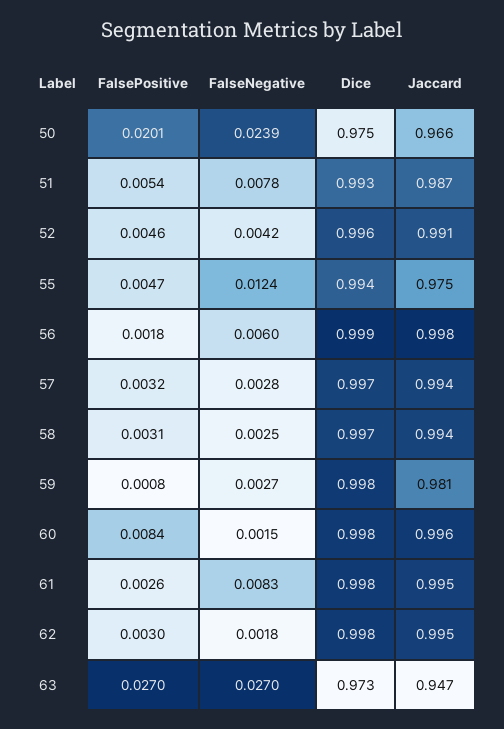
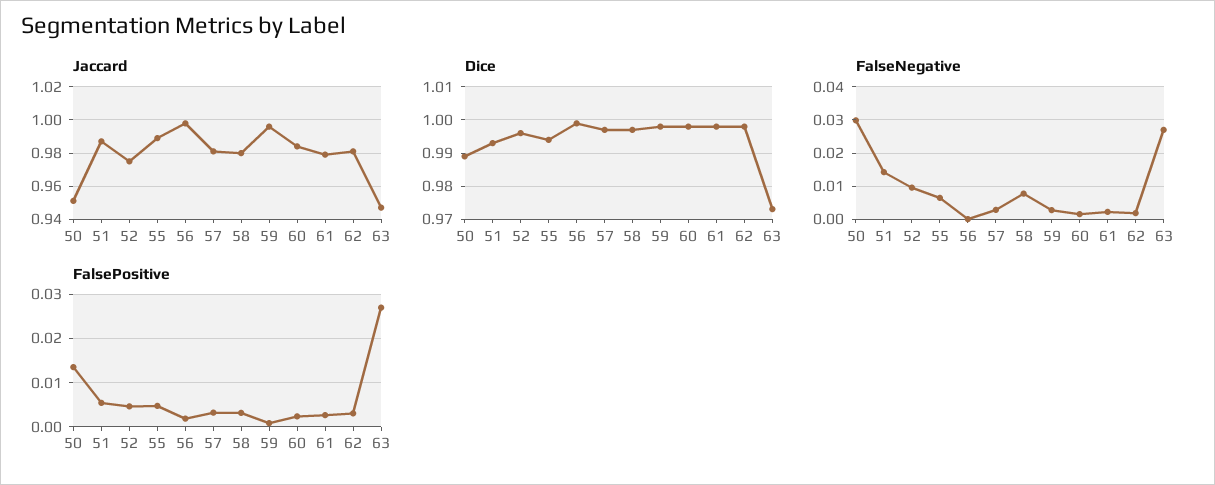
FalsePositive, 50: 0.0201 -> 0.014
FalseNegative, 50: 0.0239 -> 0.03
Dice, 50: 0.975 -> 0.99
Jaccard, 50: 0.966 -> 0.95
FalseNegative, 51: 0.0078 -> 0.014
FalseNegative, 52: 0.0042 -> 0.01
Jaccard, 52: 0.991 -> 0.975
FalseNegative, 55: 0.0124 -> 0.006
Jaccard, 55: 0.975 -> 0.99
FalseNegative, 56: 0.006 -> 0
Jaccard, 57: 0.994 -> 0.98
FalseNegative, 58: 0.0025 -> 0.008
Jaccard, 58: 0.994 -> 0.98
Jaccard, 59: 0.981 -> 0.995
FalsePositive, 60: 0.0084 -> 0.002
Jaccard, 60: 0.996 -> 0.985
FalseNegative, 61: 0.0083 -> 0.002
Jaccard, 61: 0.995 -> 0.98
Jaccard, 62: 0.995 -> 0.98

